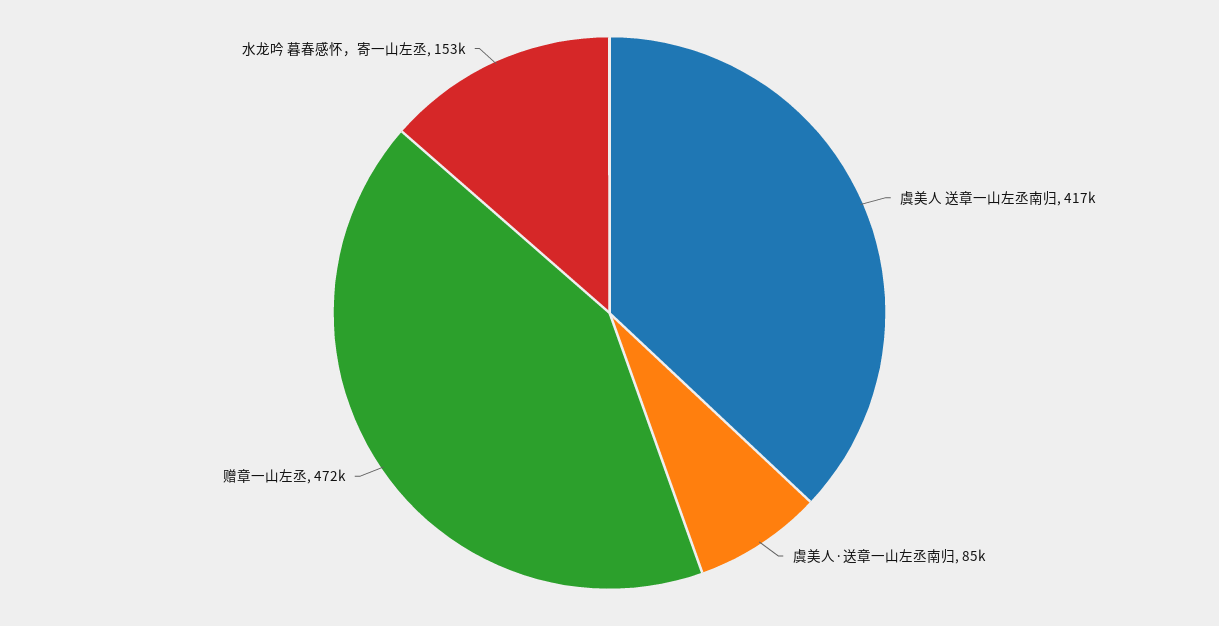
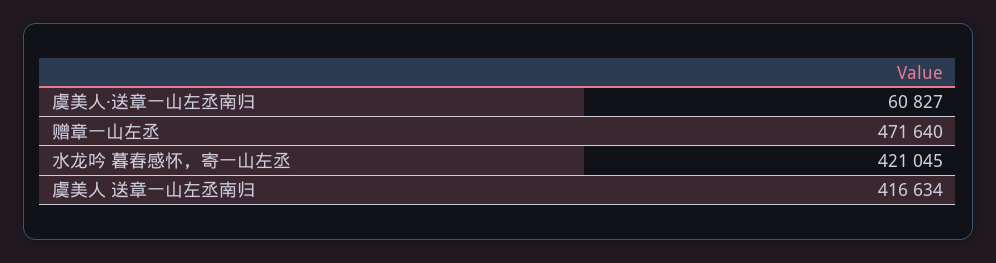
虞美人·送章一山左丞南归: 85000 -> 60827
水龙吟 暮春感怀，寄一山左丞: 153000 -> 421045

